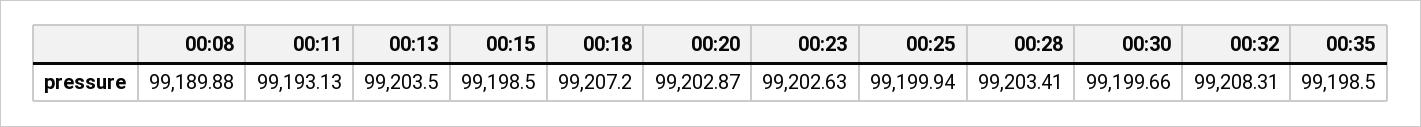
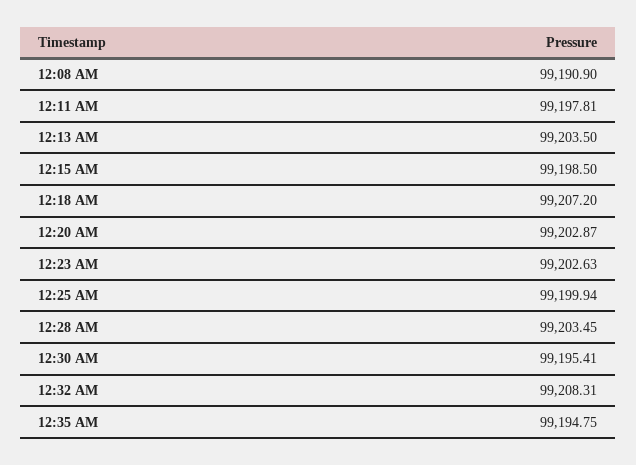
00:08: 99189.88 -> 99190.9
00:11: 99193.13 -> 99197.81
00:28: 99203.41 -> 99203.45
00:30: 99199.66 -> 99195.41
00:35: 99198.5 -> 99194.75

